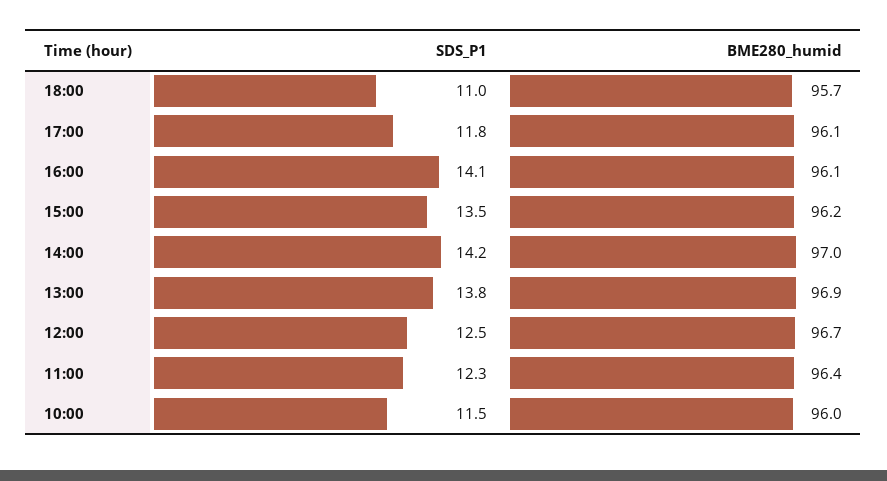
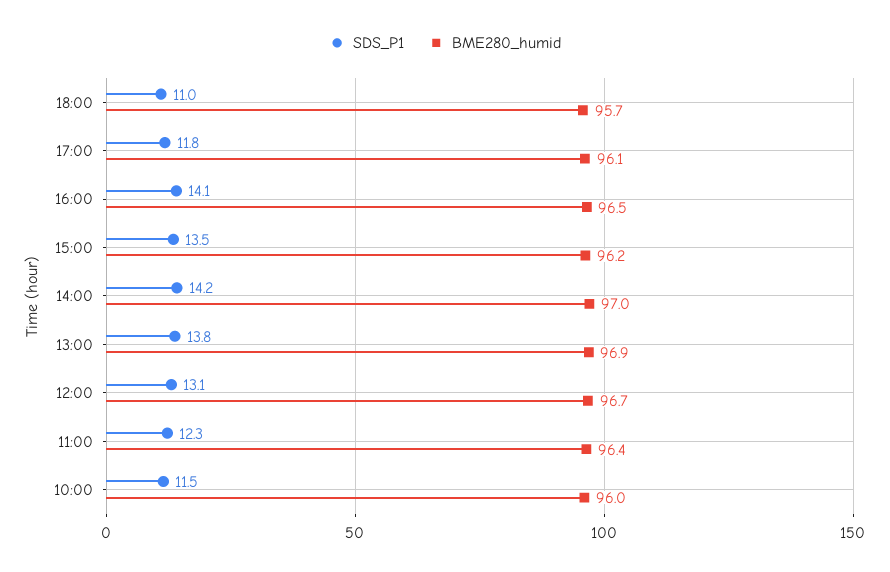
BME280_humid, 16:00: 96.1 -> 96.5
SDS_P1, 12:00: 12.5 -> 13.1

